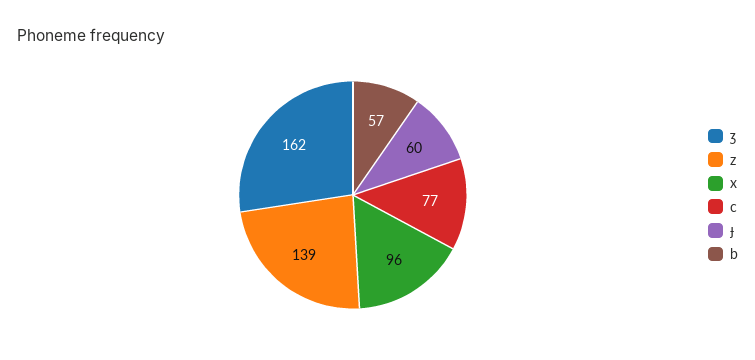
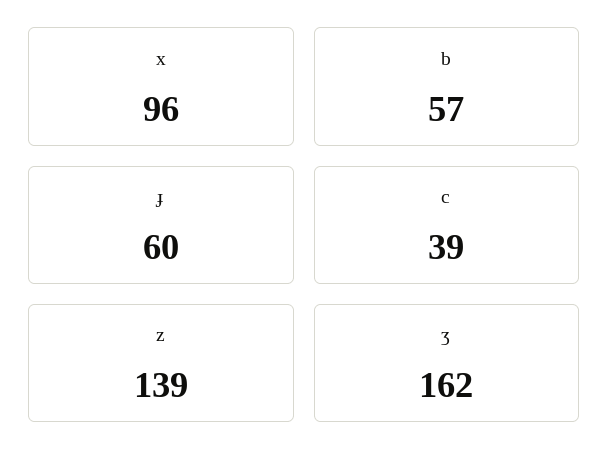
c: 77 -> 39

